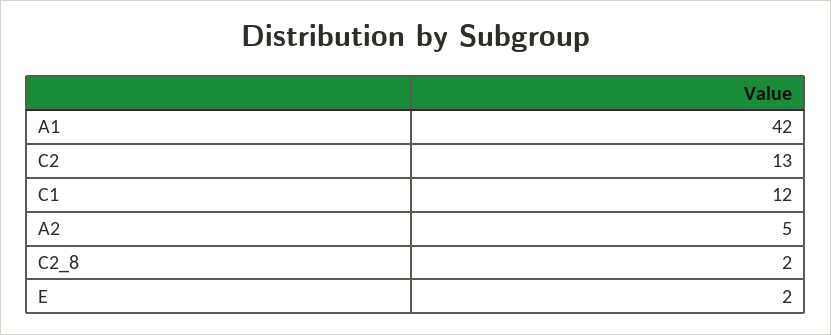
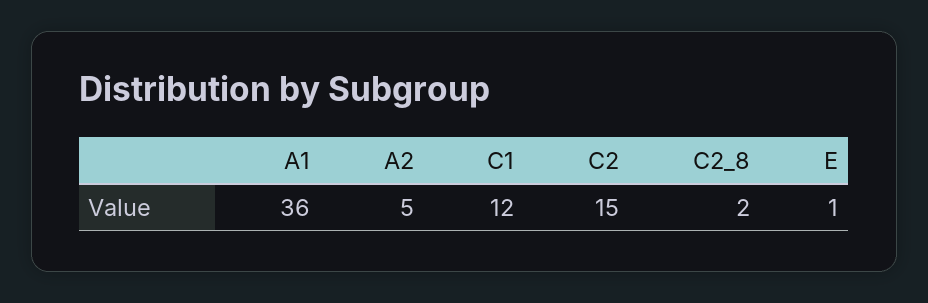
A1: 42 -> 36
C2: 13 -> 15
E: 2 -> 1

